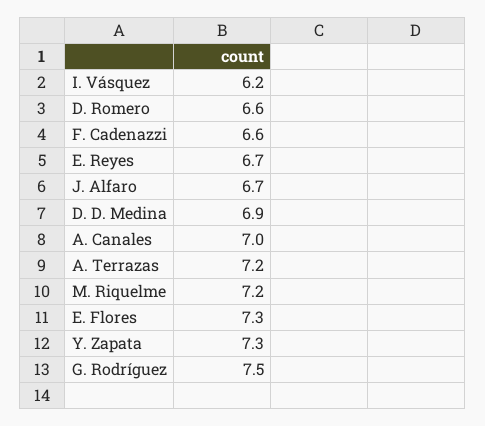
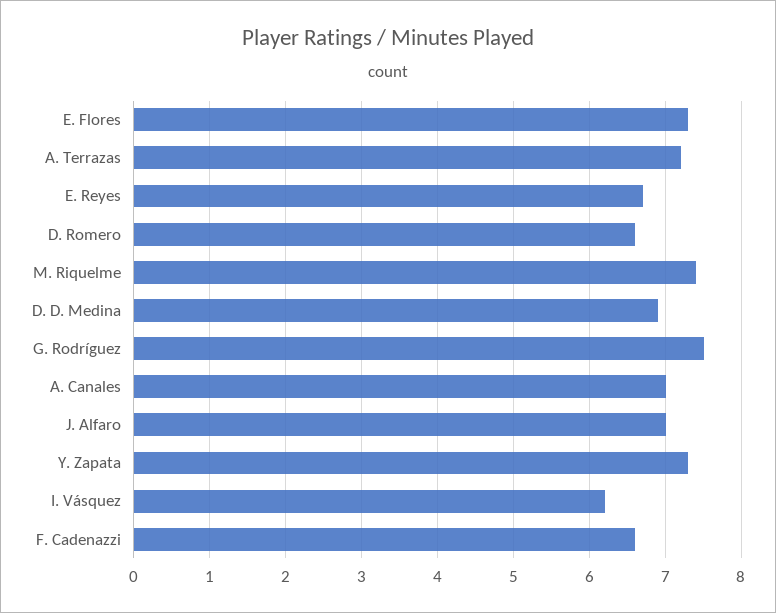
J. Alfaro: 6.7 -> 7
M. Riquelme: 7.2 -> 7.4

